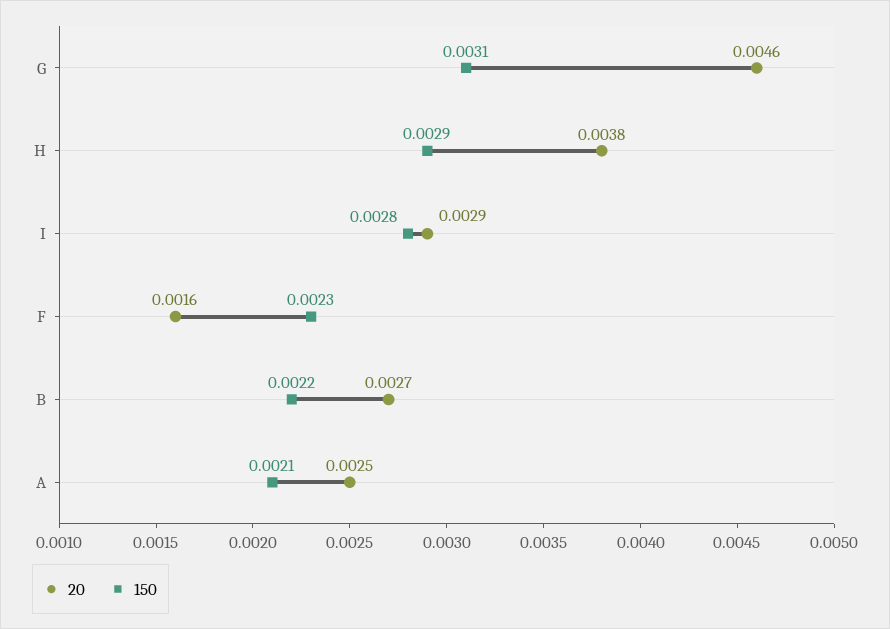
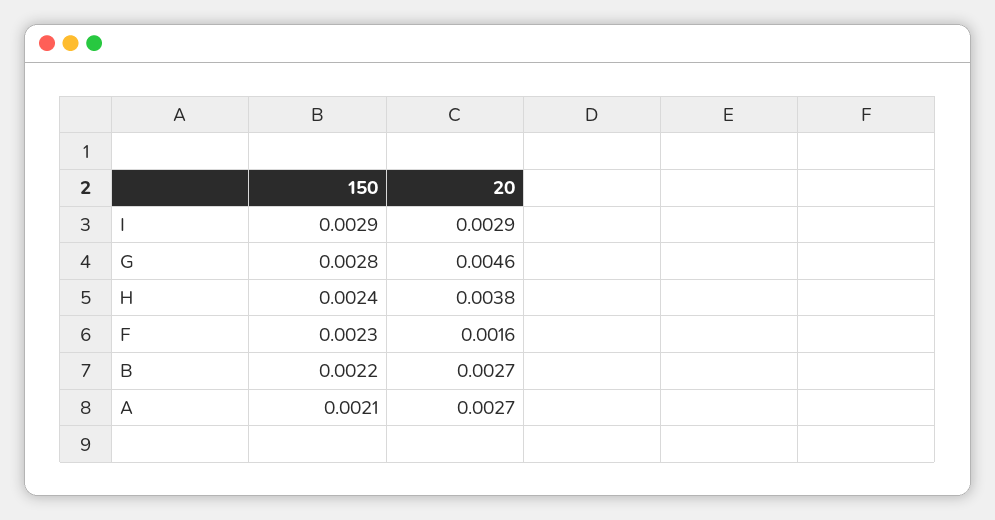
150, G: 0.0031 -> 0.0028
150, H: 0.0029 -> 0.0024
150, I: 0.0028 -> 0.0029
20, A: 0.0025 -> 0.0027

